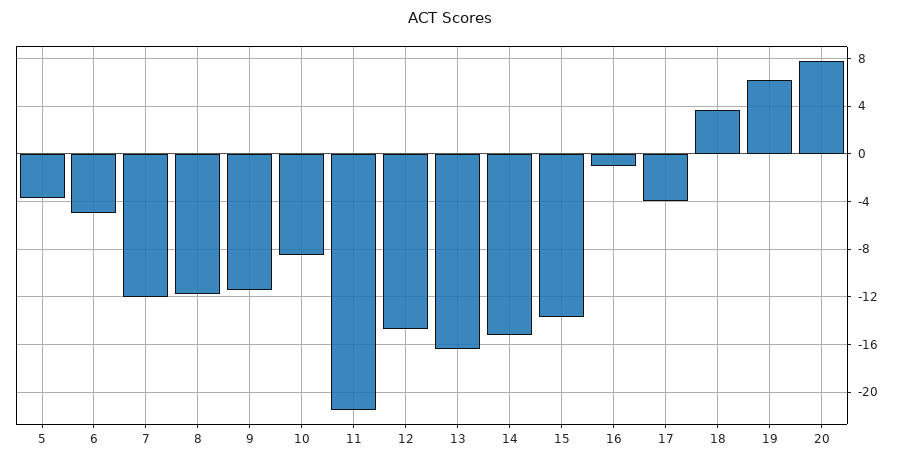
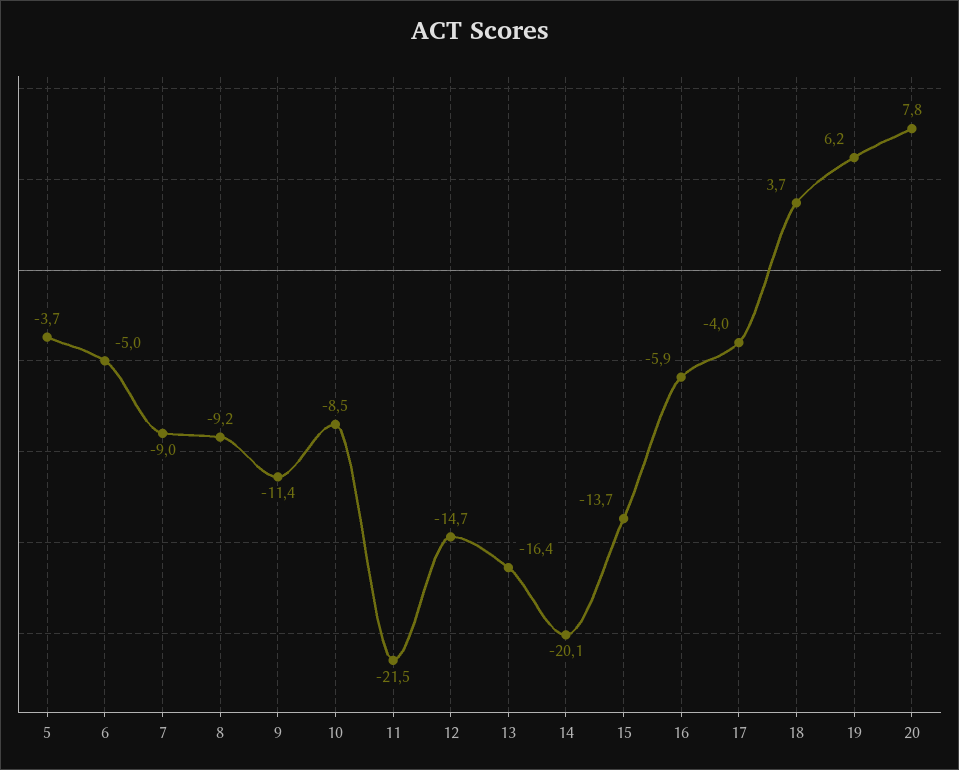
7: -12 -> -9
8: -12 -> -9.2
14: -15 -> -20.1
16: -1 -> -5.9

